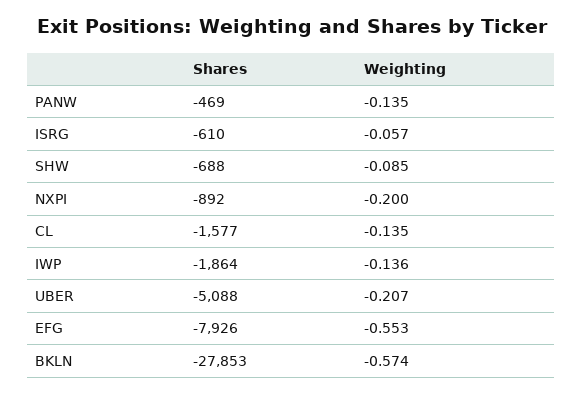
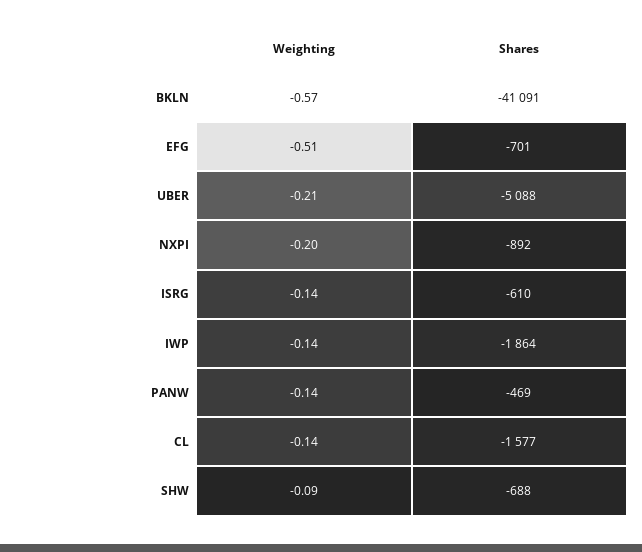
Weighting, ISRG: -0.057 -> -0.14
Shares, EFG: -7926 -> -701
Weighting, EFG: -0.553 -> -0.51
Shares, BKLN: -27853 -> -41091

